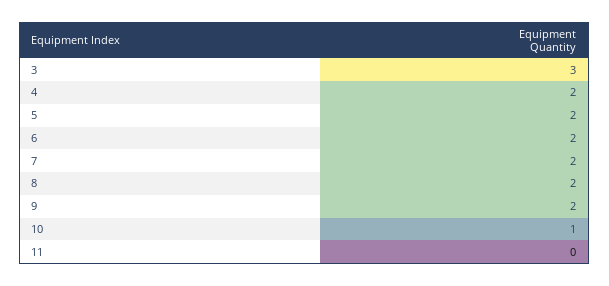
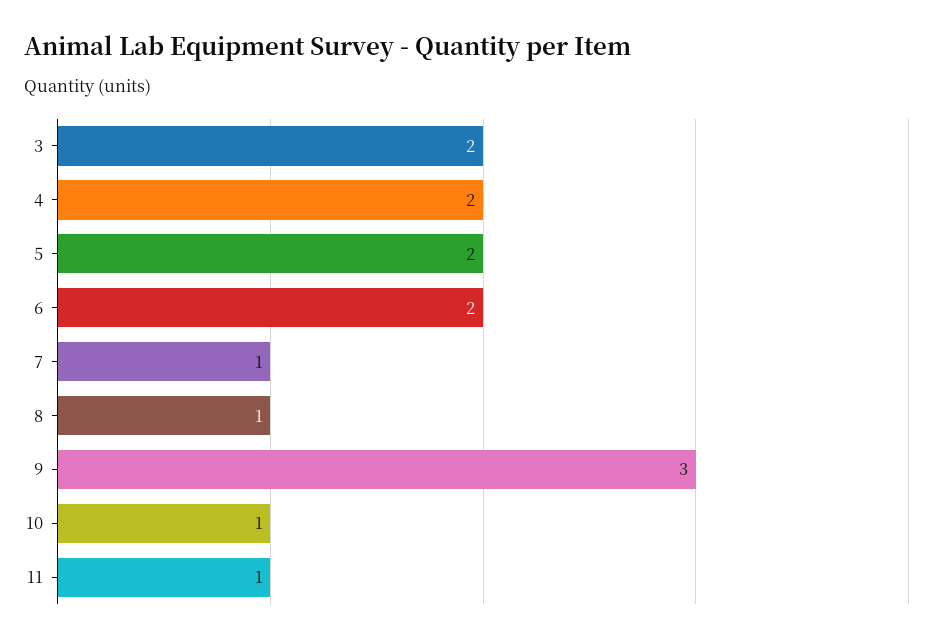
3: 3 -> 2
7: 2 -> 1
8: 2 -> 1
9: 2 -> 3
11: 0 -> 1

